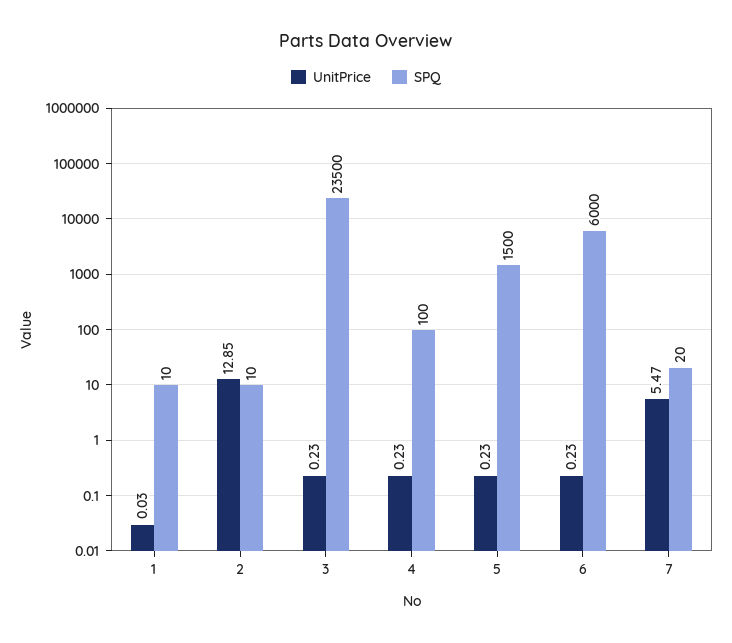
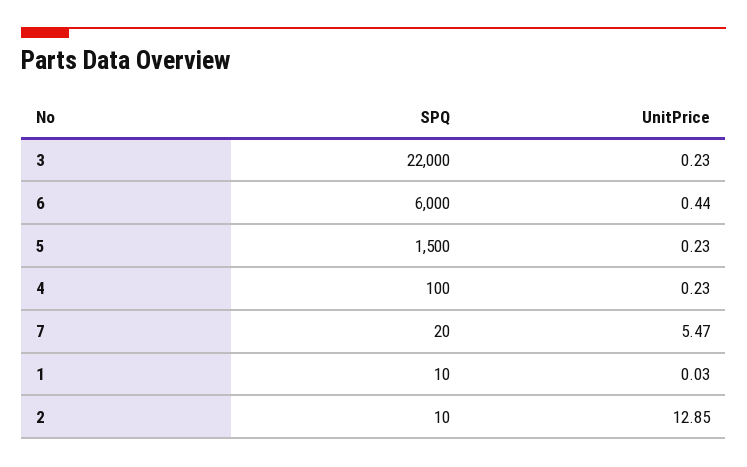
SPQ, 3: 23500 -> 22000
UnitPrice, 6: 0.23 -> 0.44

